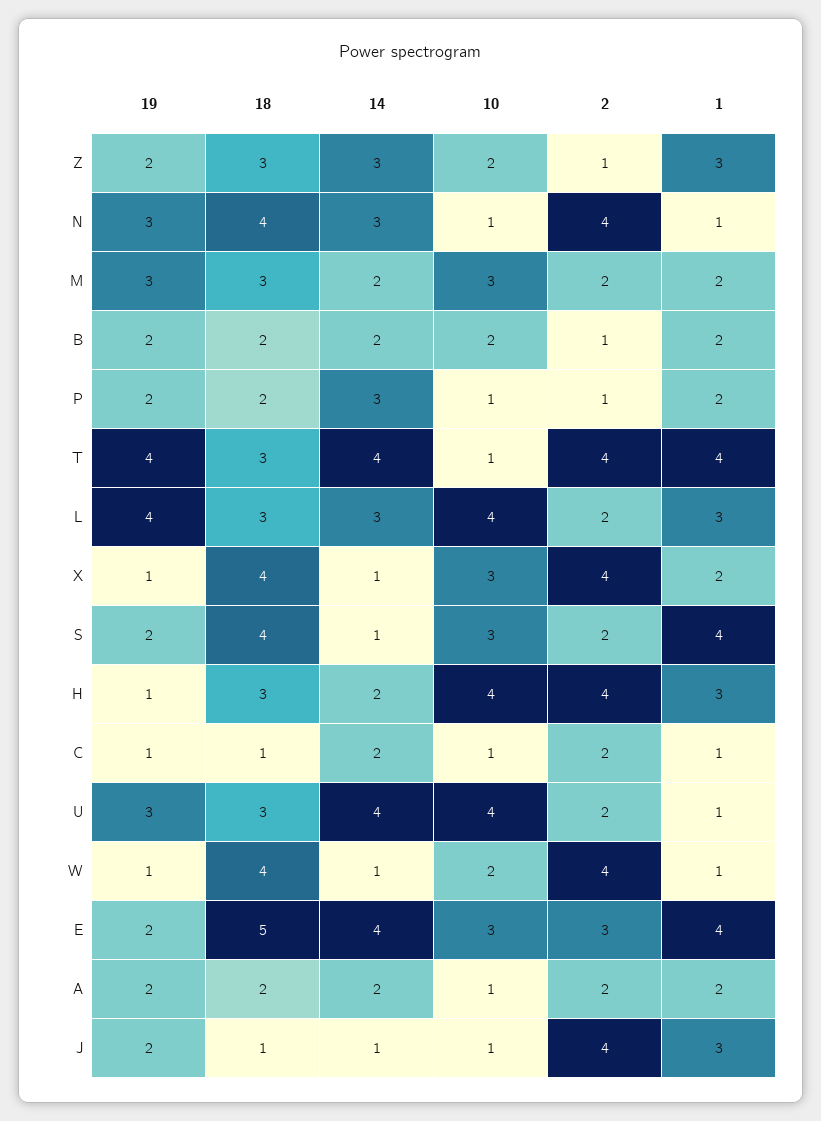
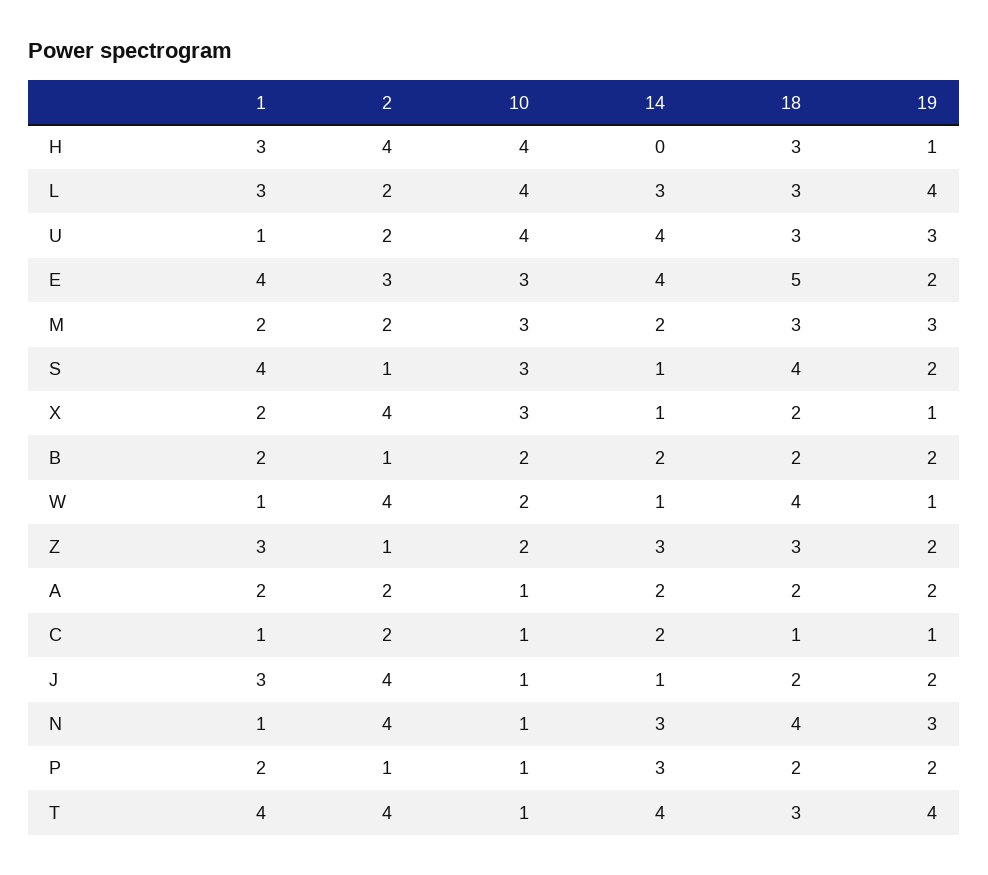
18, X: 4 -> 2
2, S: 2 -> 1
14, H: 2 -> 0
18, J: 1 -> 2

